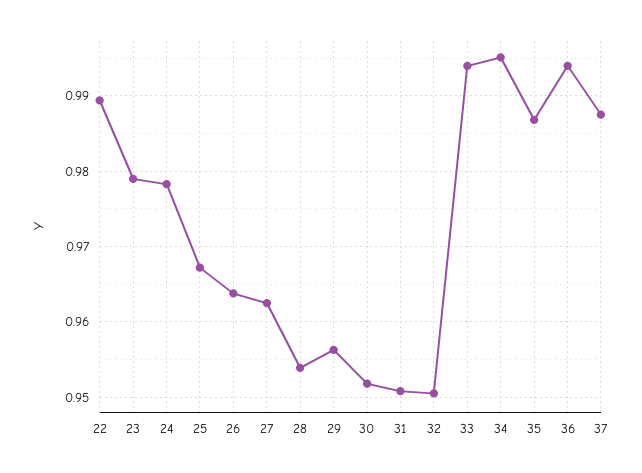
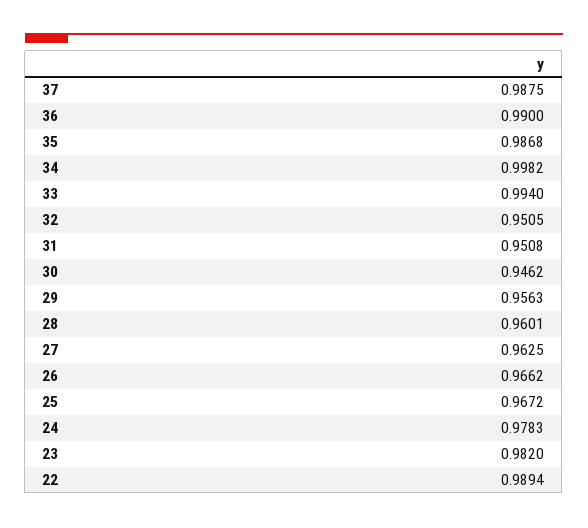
23: 0.979 -> 0.982
26: 0.964 -> 0.9662
28: 0.954 -> 0.9601
30: 0.952 -> 0.9462
34: 0.995 -> 0.9982
36: 0.994 -> 0.99

